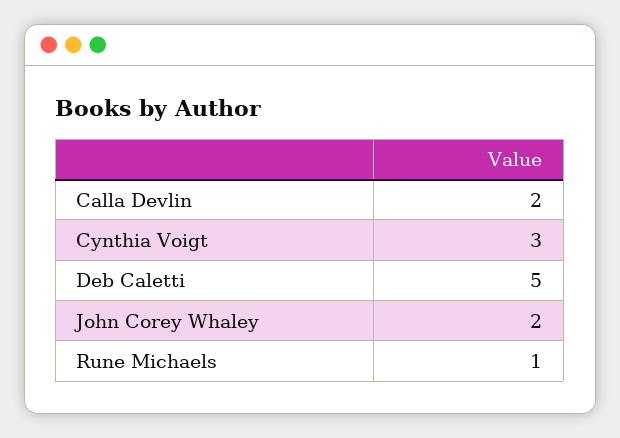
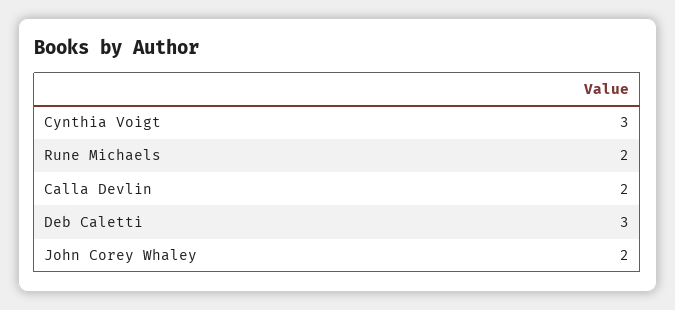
Deb Caletti: 5 -> 3
Rune Michaels: 1 -> 2

